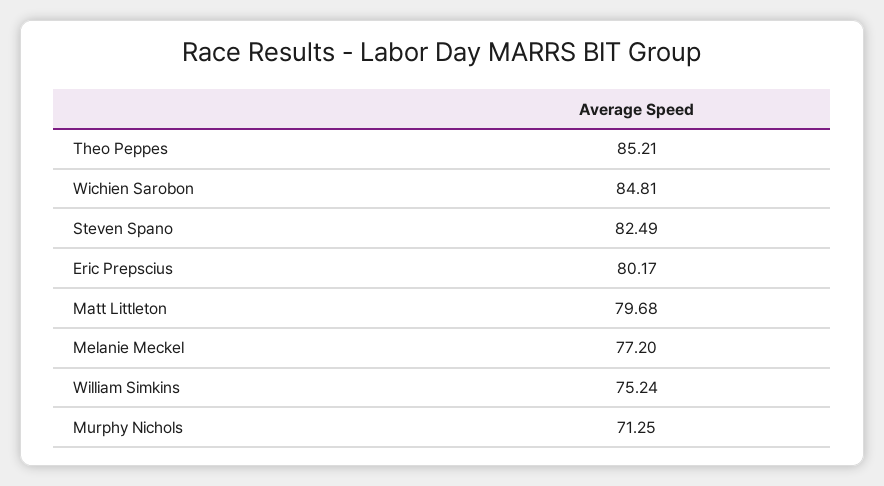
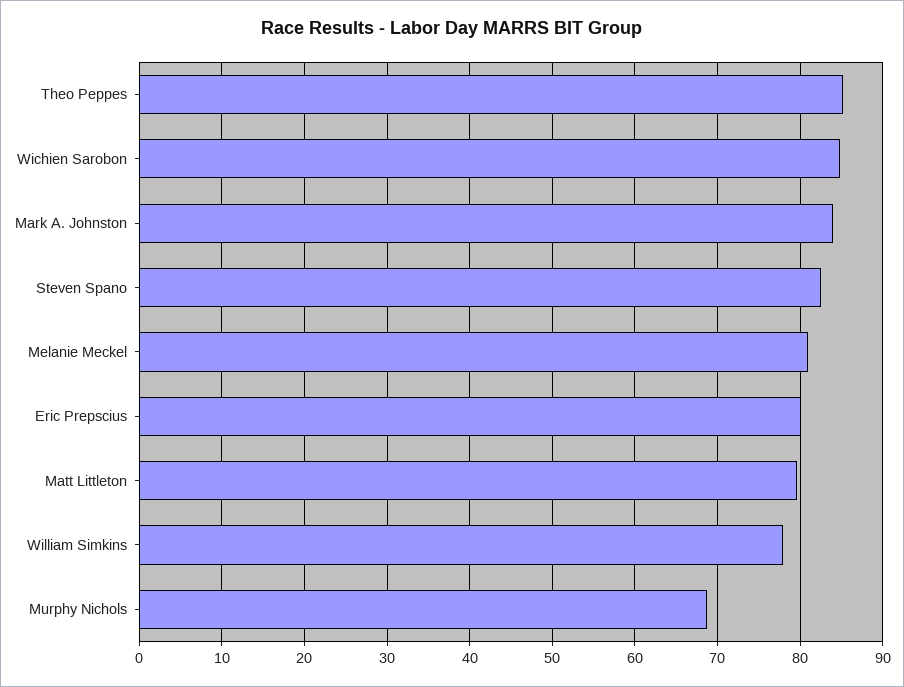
Melanie Meckel: 77.2 -> 81
William Simkins: 75.24 -> 78
Murphy Nichols: 71.25 -> 69
Mark A. Johnston: none -> 84

